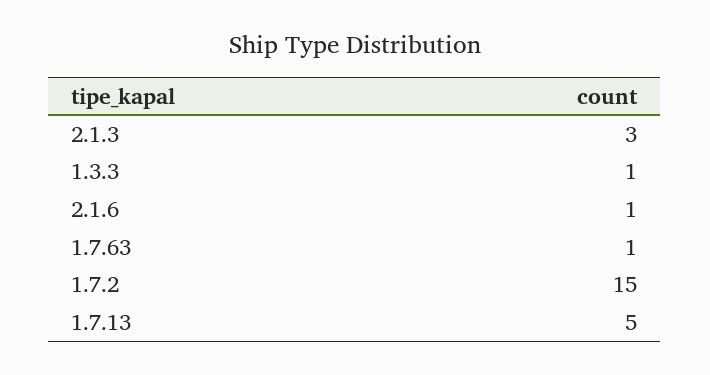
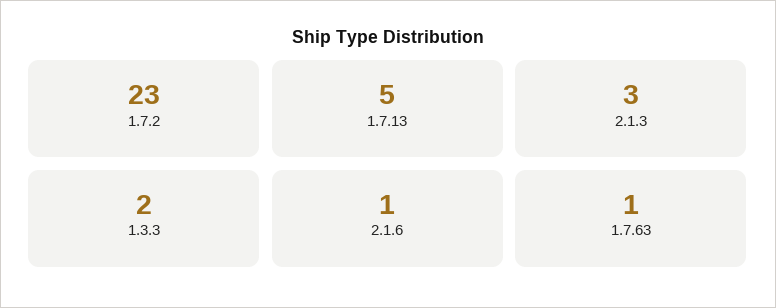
1.3.3: 1 -> 2
1.7.2: 15 -> 23

